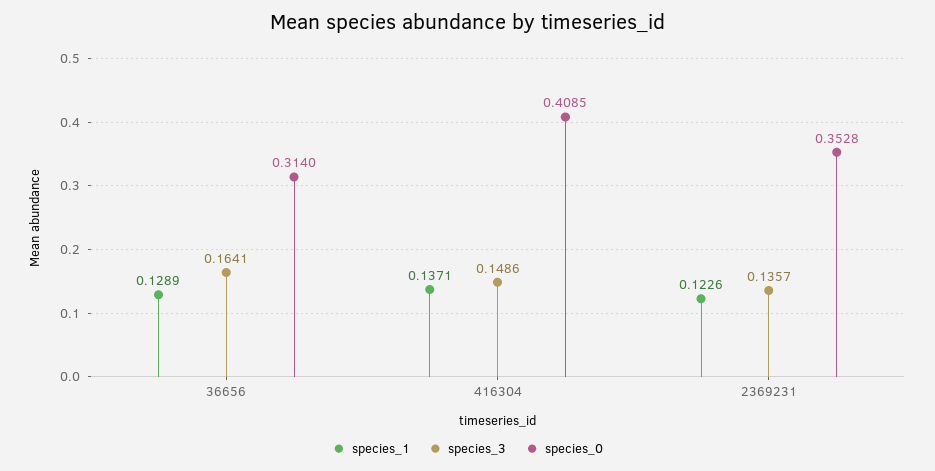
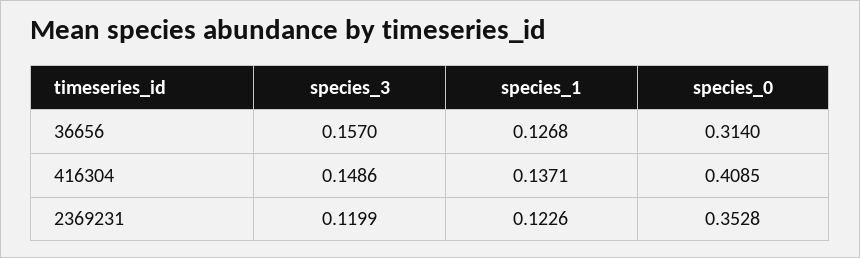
species_1, 36656: 0.1289 -> 0.1268
species_3, 36656: 0.1641 -> 0.157
species_3, 2369231: 0.1357 -> 0.1199

